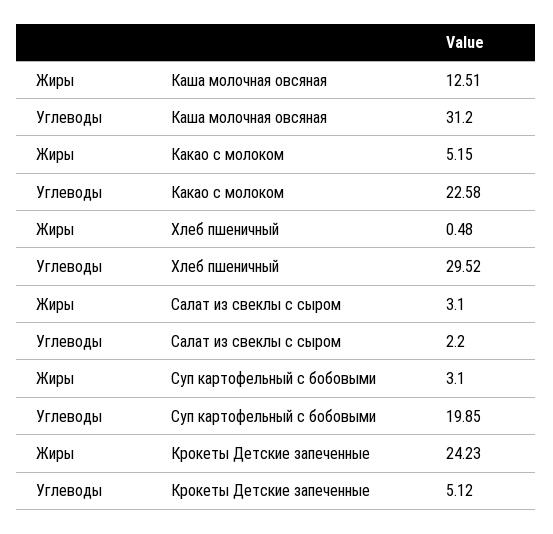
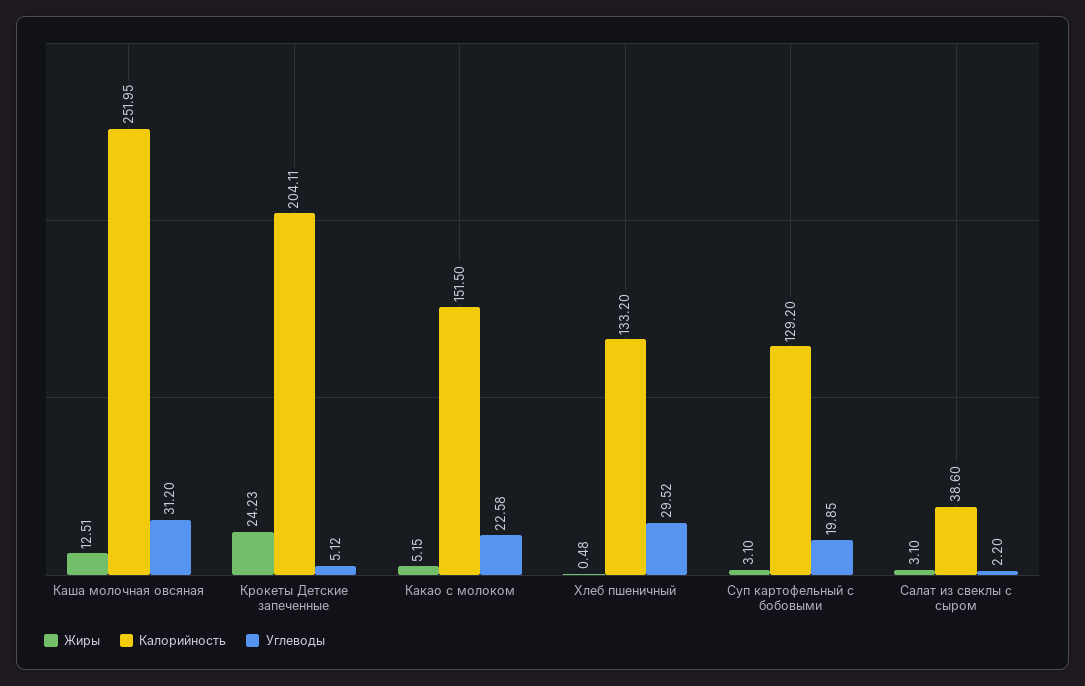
Калорийность, Каша молочная овсяная: none -> 251.95
Калорийность, Крокеты Детские запеченные: none -> 204.11
Калорийность, Какао с молоком: none -> 151.5
Калорийность, Хлеб пшеничный: none -> 133.2
Калорийность, Суп картофельный с бобовыми: none -> 129.2
Калорийность, Салат из свеклы с сыром: none -> 38.6

